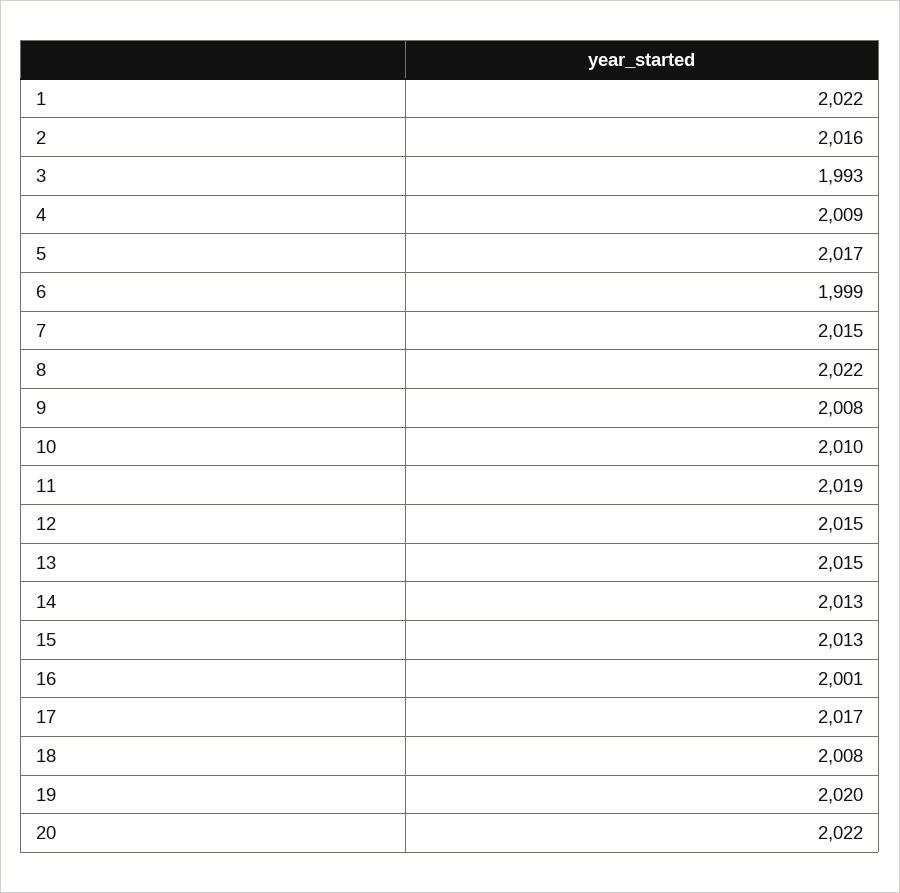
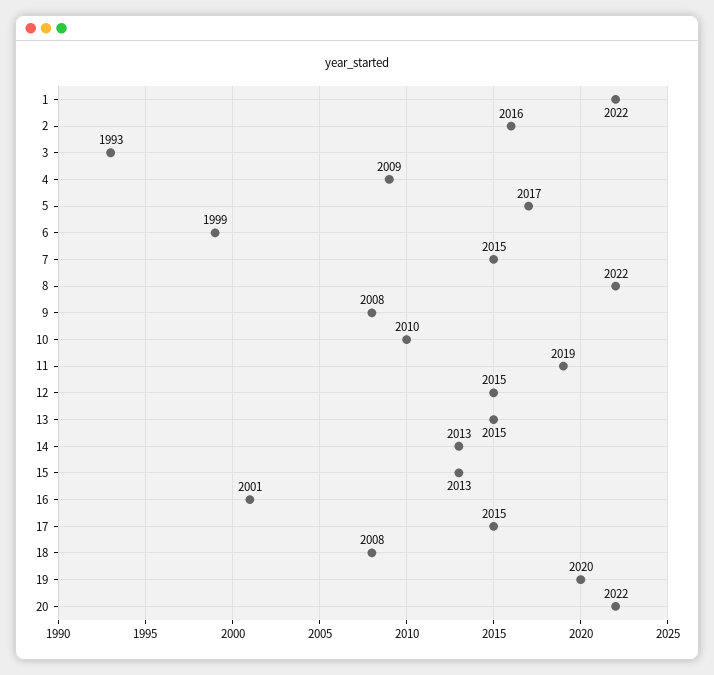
17: 2017 -> 2015

